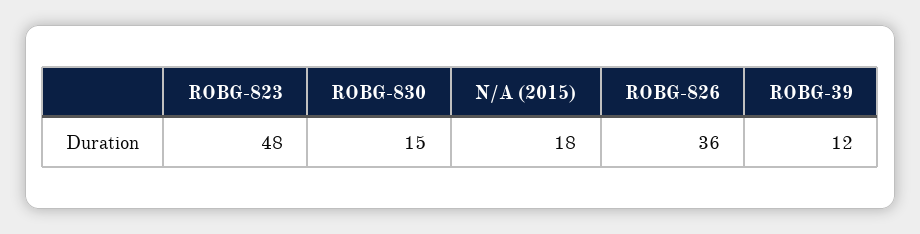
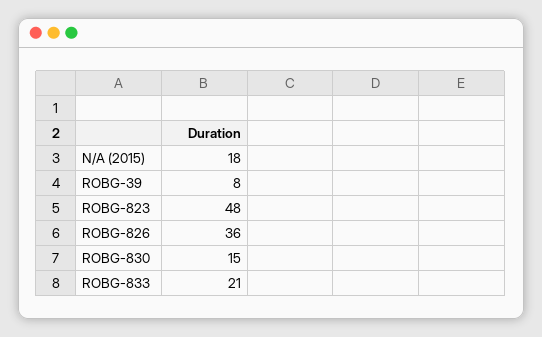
ROBG-39: 12 -> 8
ROBG-833: none -> 21

